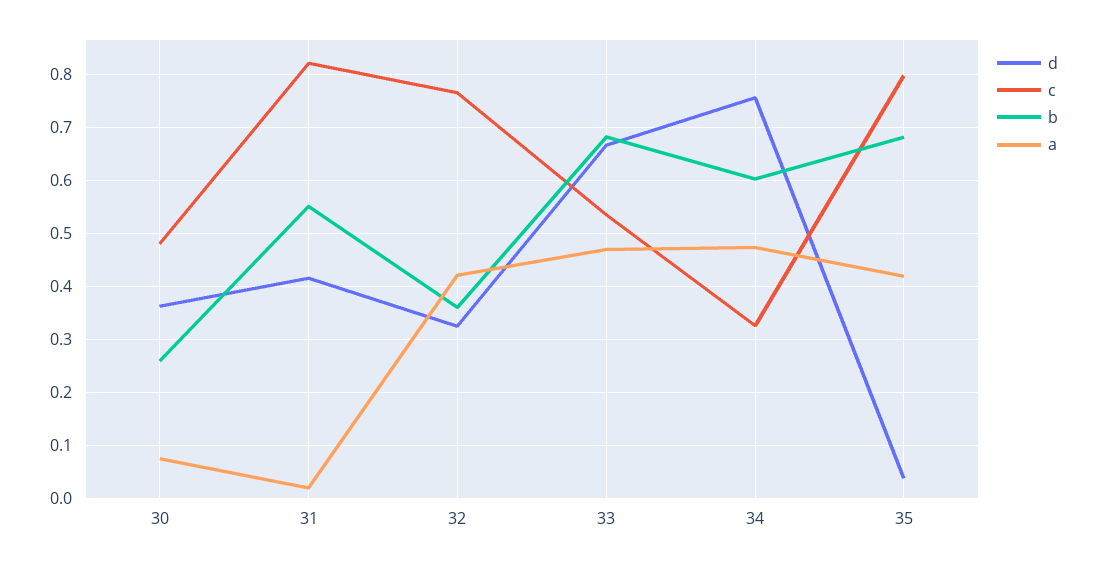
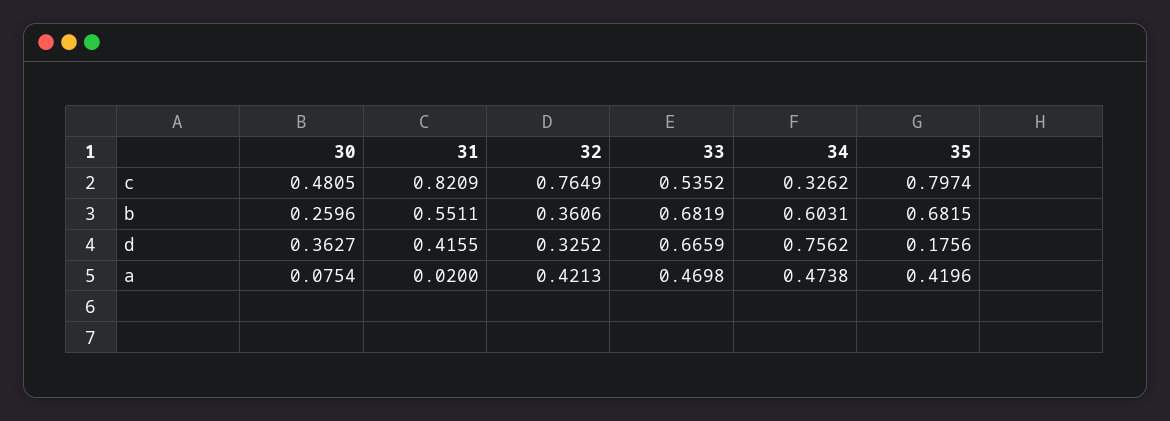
d, 35: 0.04 -> 0.1756

